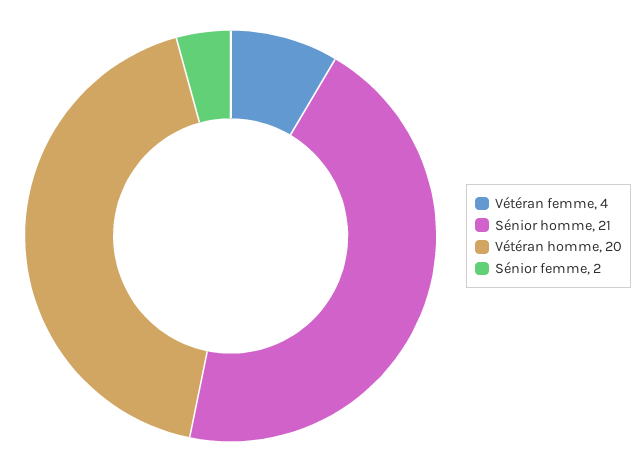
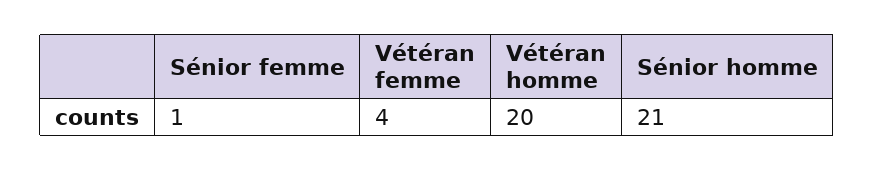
Sénior femme: 2 -> 1

